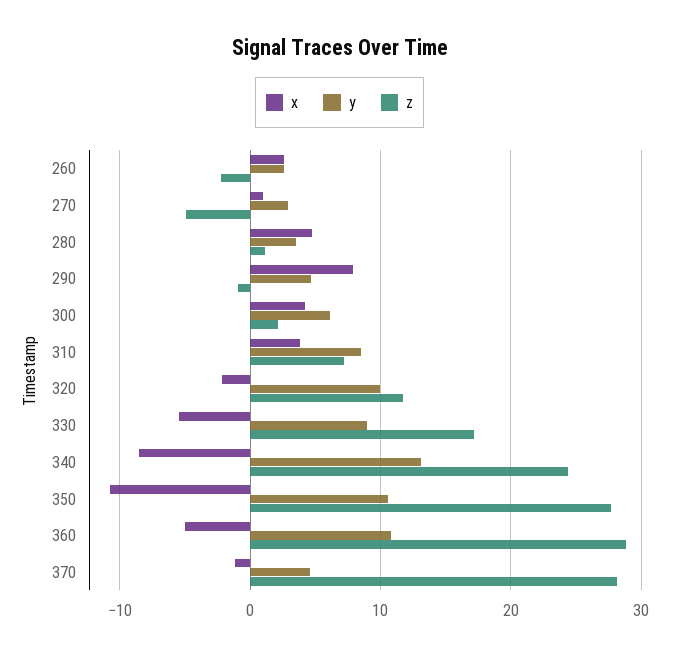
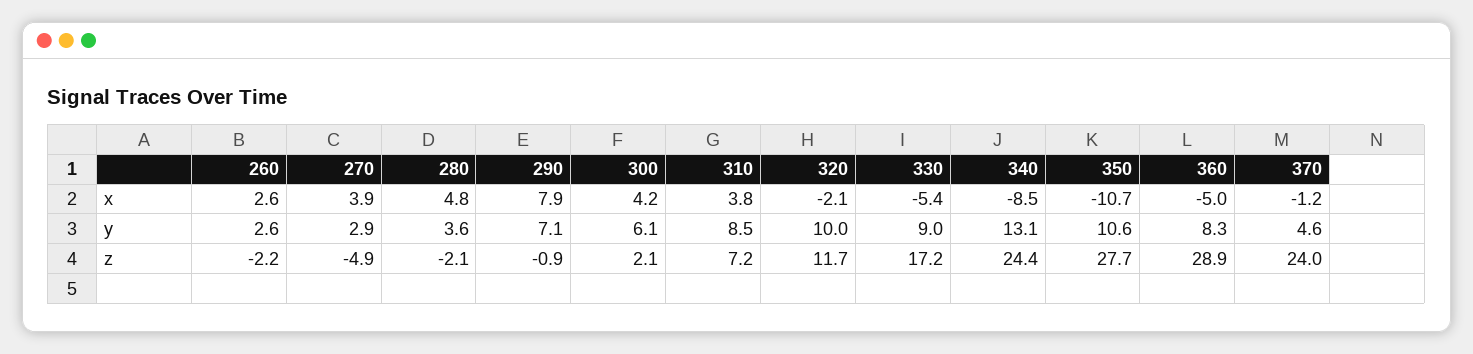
x, 270: 1 -> 3.9
z, 280: 1 -> -2.1
y, 290: 5 -> 7.1
y, 360: 11 -> 8.3
z, 370: 28 -> 24

